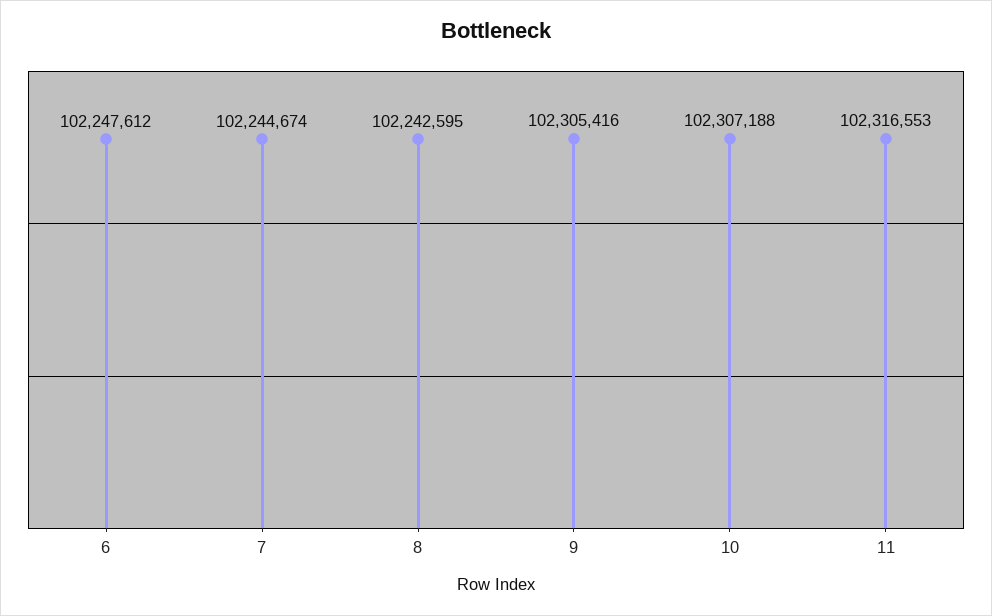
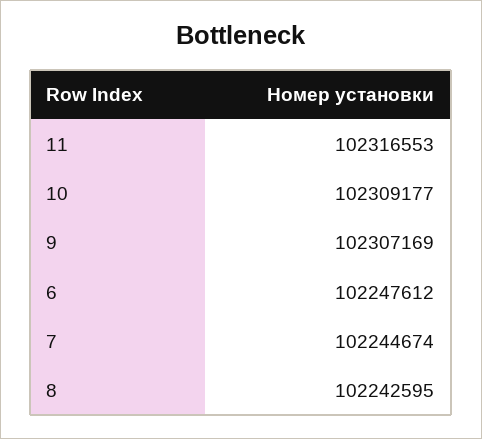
9: 102305416 -> 102307169
10: 102307188 -> 102309177

